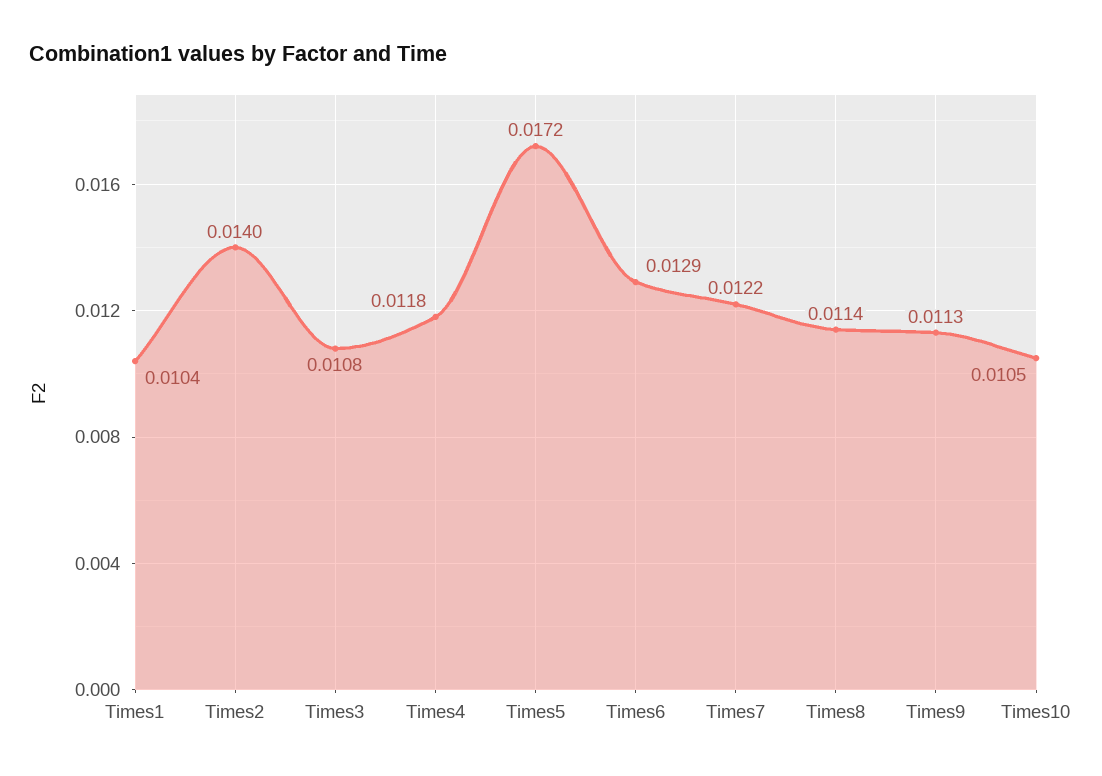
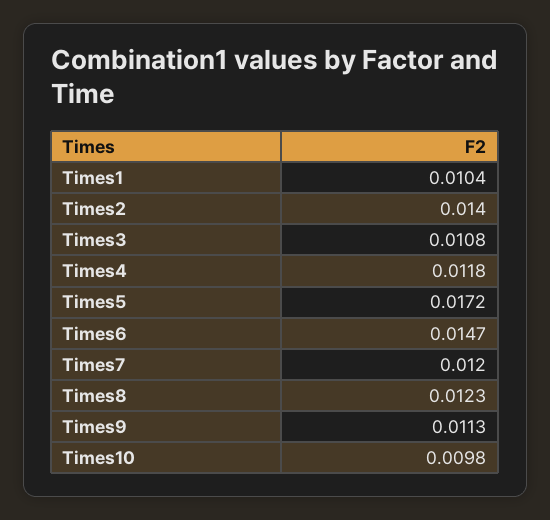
Times6: 0.0129 -> 0.0147
Times7: 0.0122 -> 0.012
Times8: 0.0114 -> 0.0123
Times10: 0.0105 -> 0.0098

